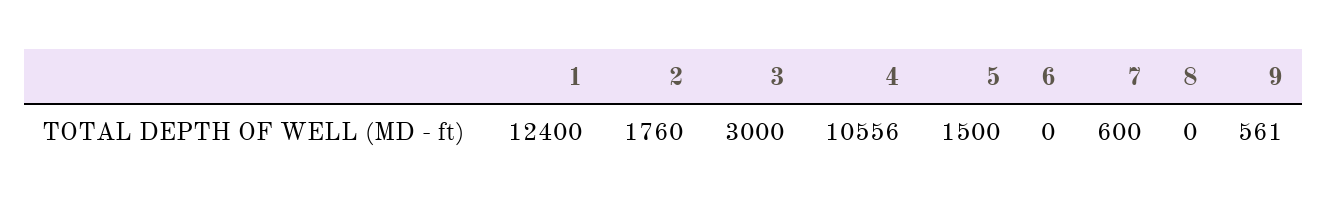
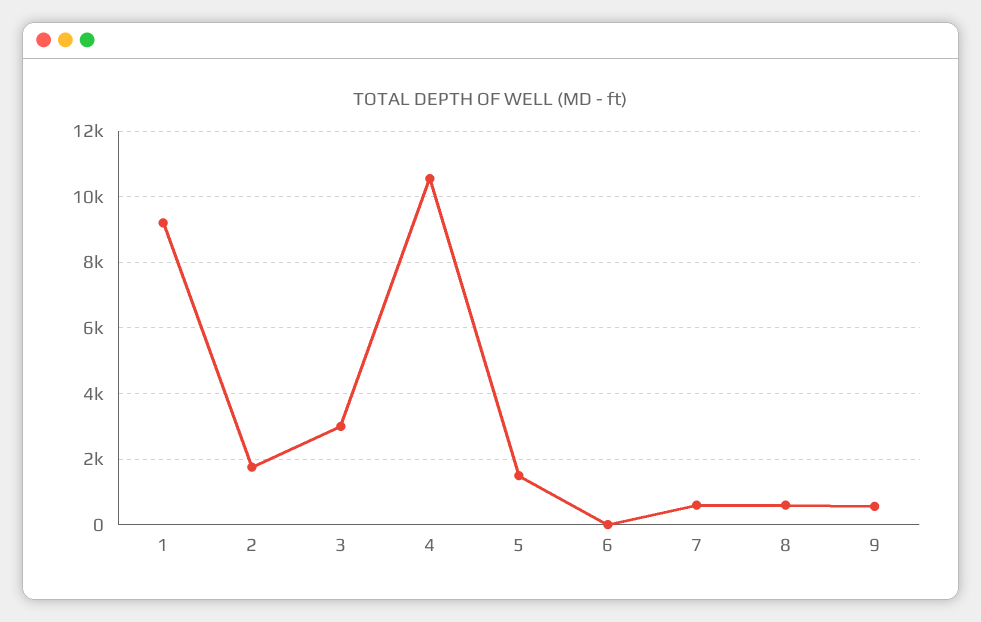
1: 12400 -> 9200
8: 0 -> 600

